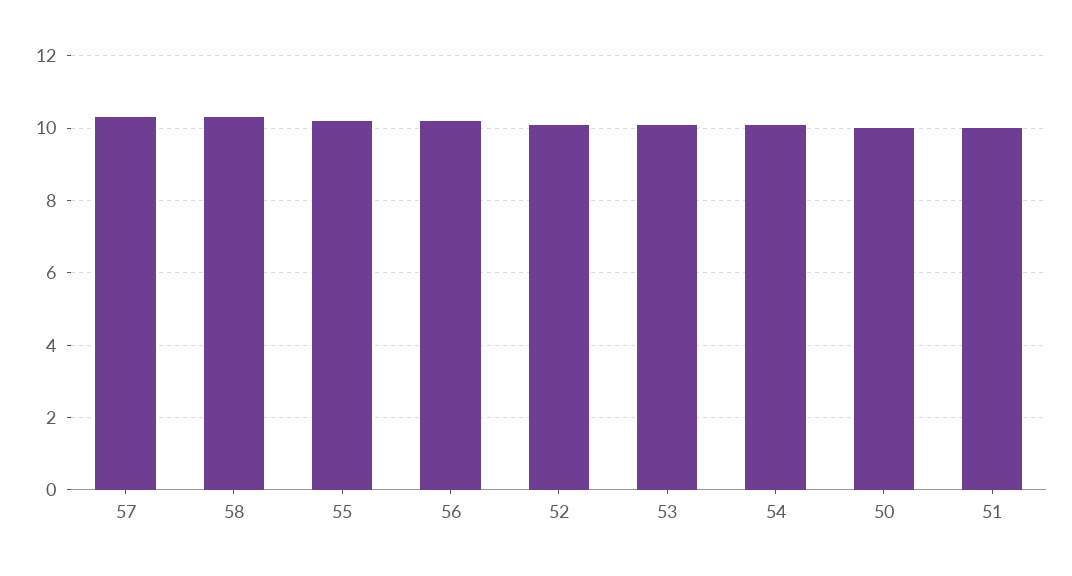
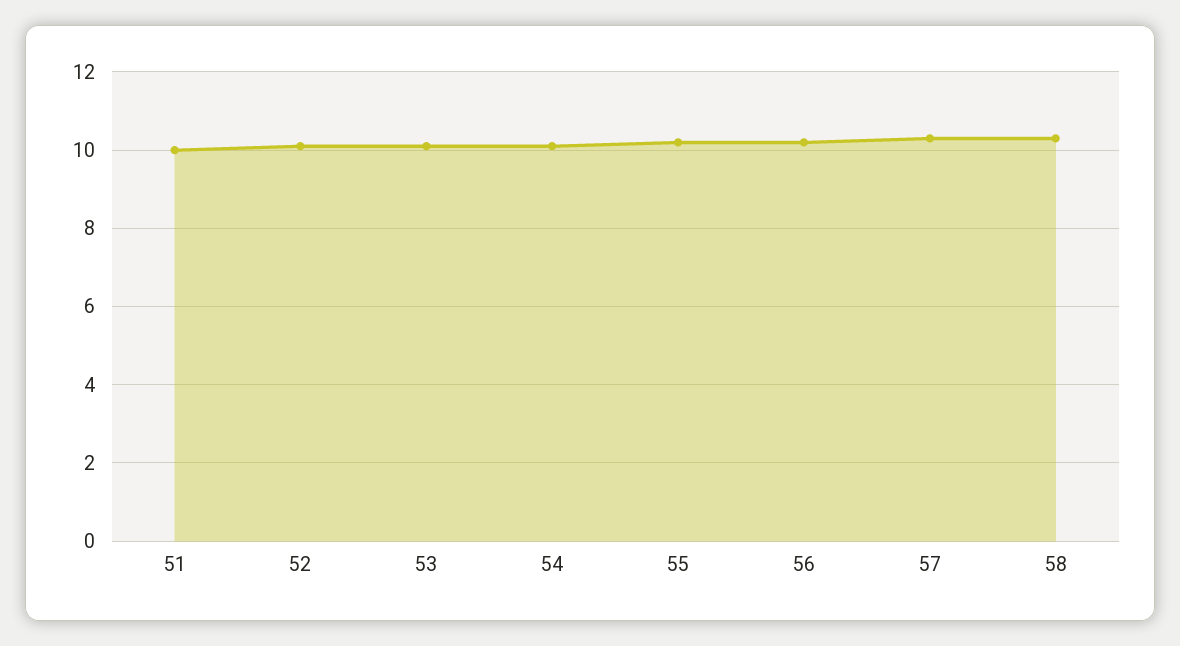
50: 10 -> none

